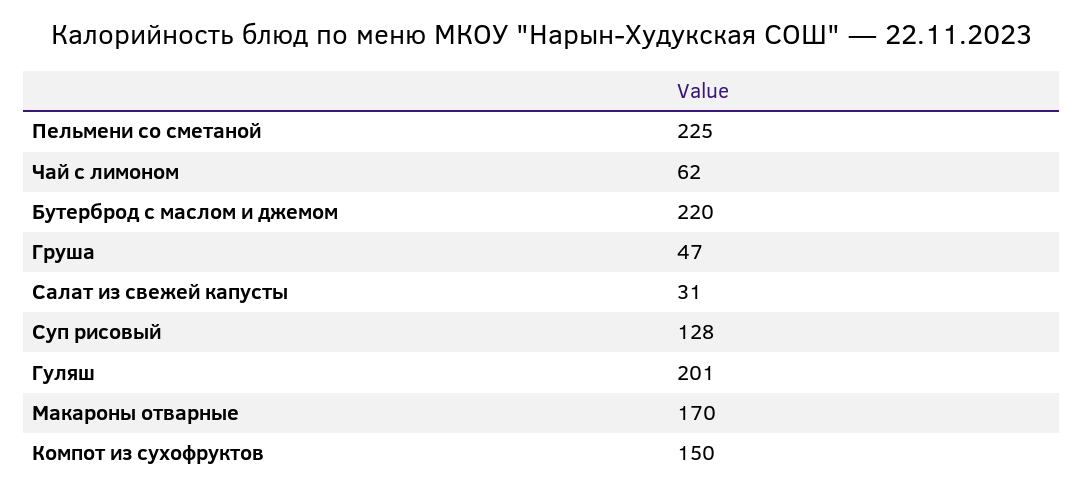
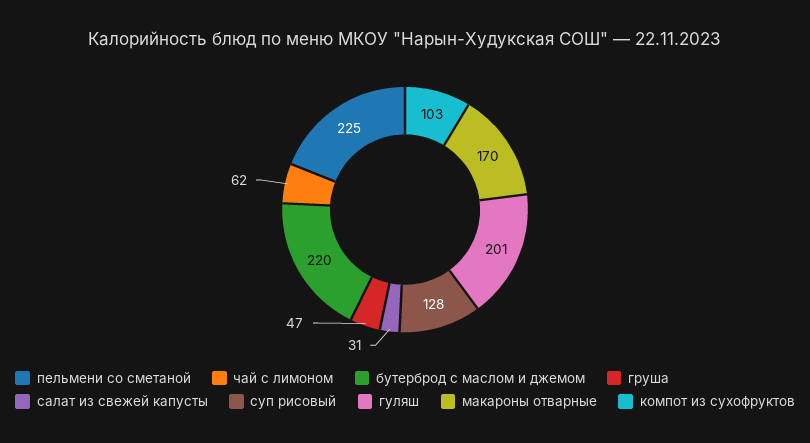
Компот из сухофруктов: 150 -> 103

